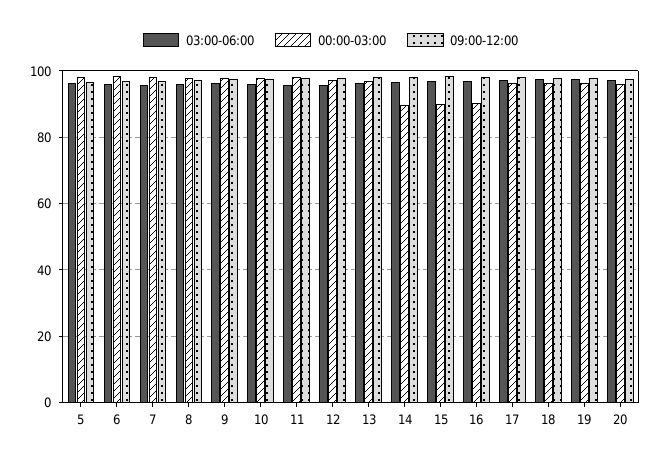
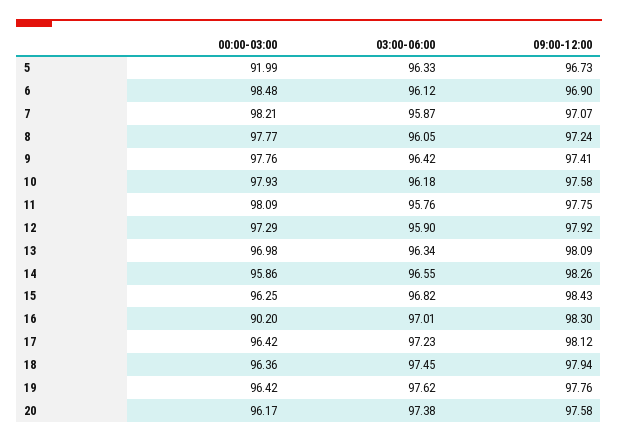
00:00-03:00, 5: 98 -> 91.99
00:00-03:00, 14: 90 -> 95.86
00:00-03:00, 15: 90 -> 96.25

